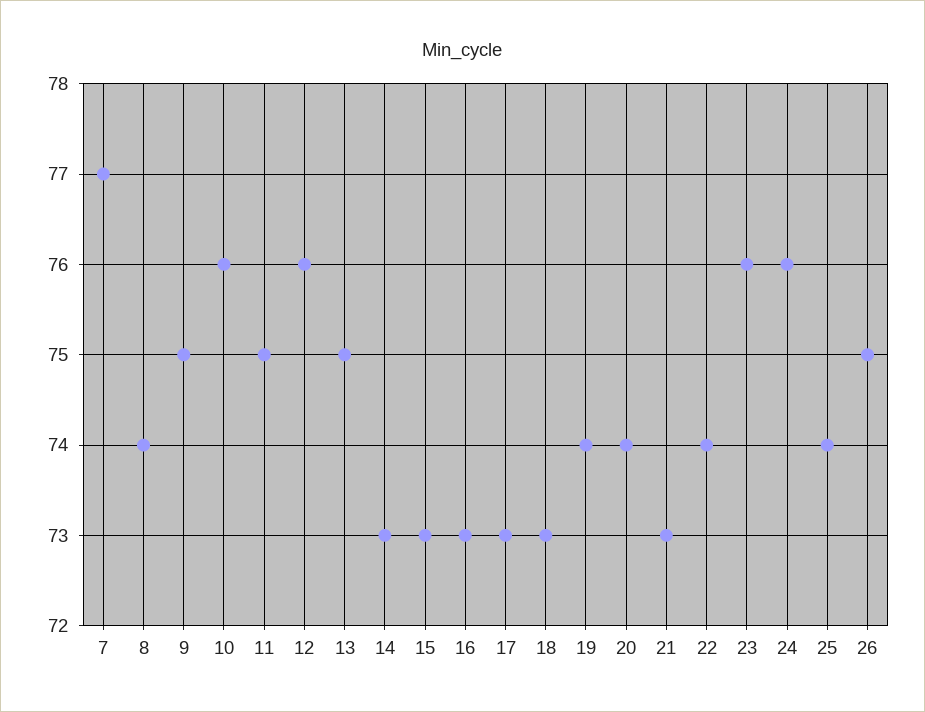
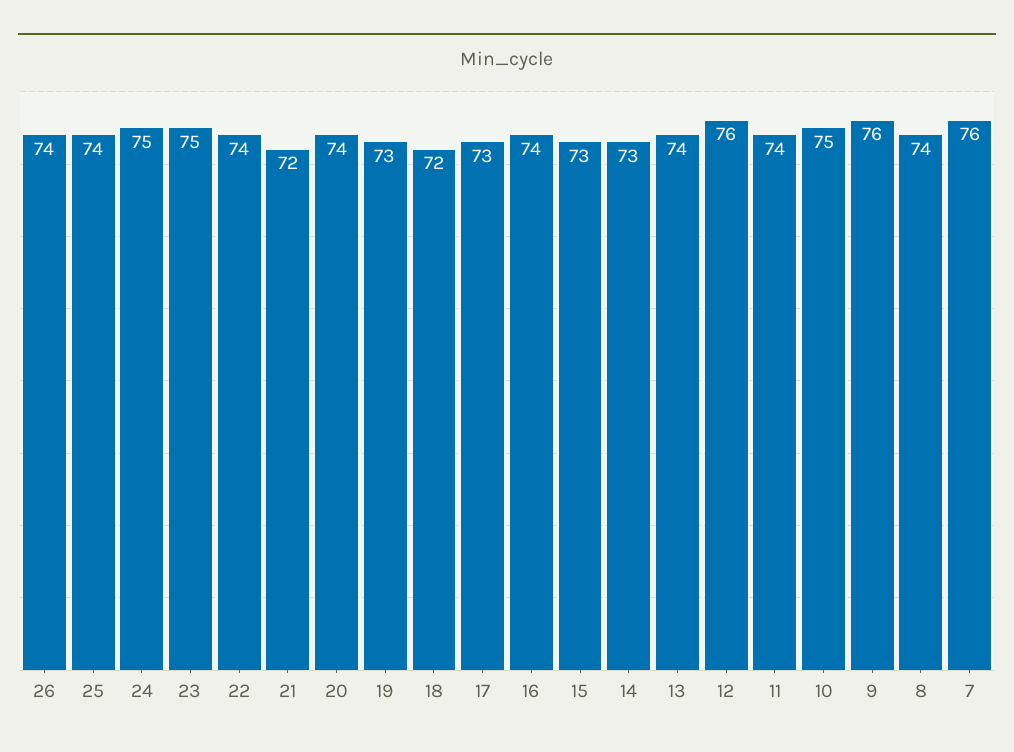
7: 77 -> 76
9: 75 -> 76
10: 76 -> 75
11: 75 -> 74
13: 75 -> 74
16: 73 -> 74
18: 73 -> 72
19: 74 -> 73
21: 73 -> 72
23: 76 -> 75
24: 76 -> 75
26: 75 -> 74

